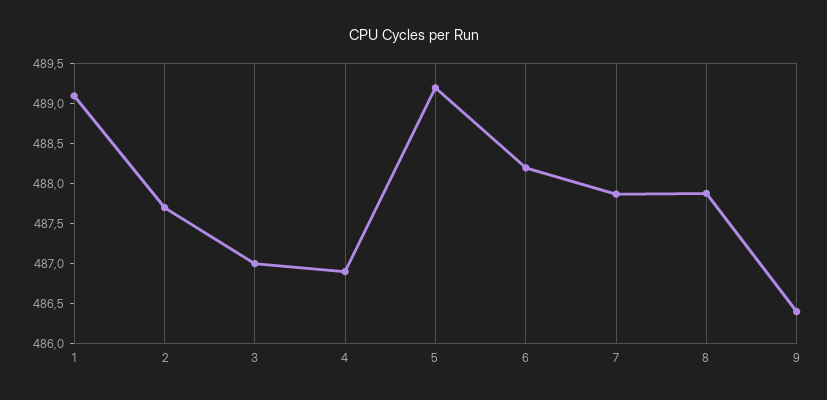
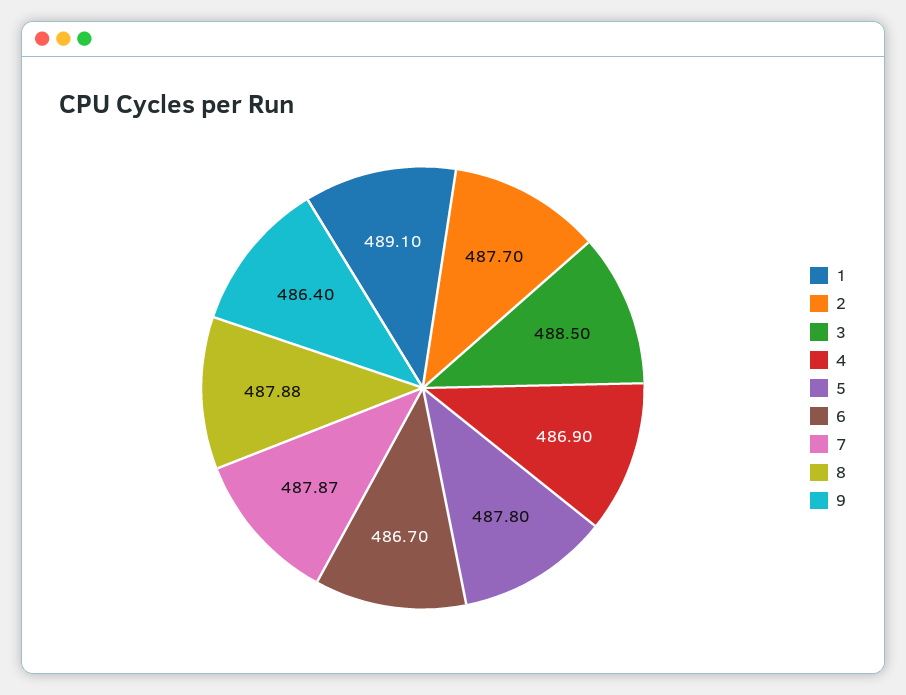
3: 487 -> 488.5
5: 489.25 -> 487.8
6: 488.25 -> 486.7

